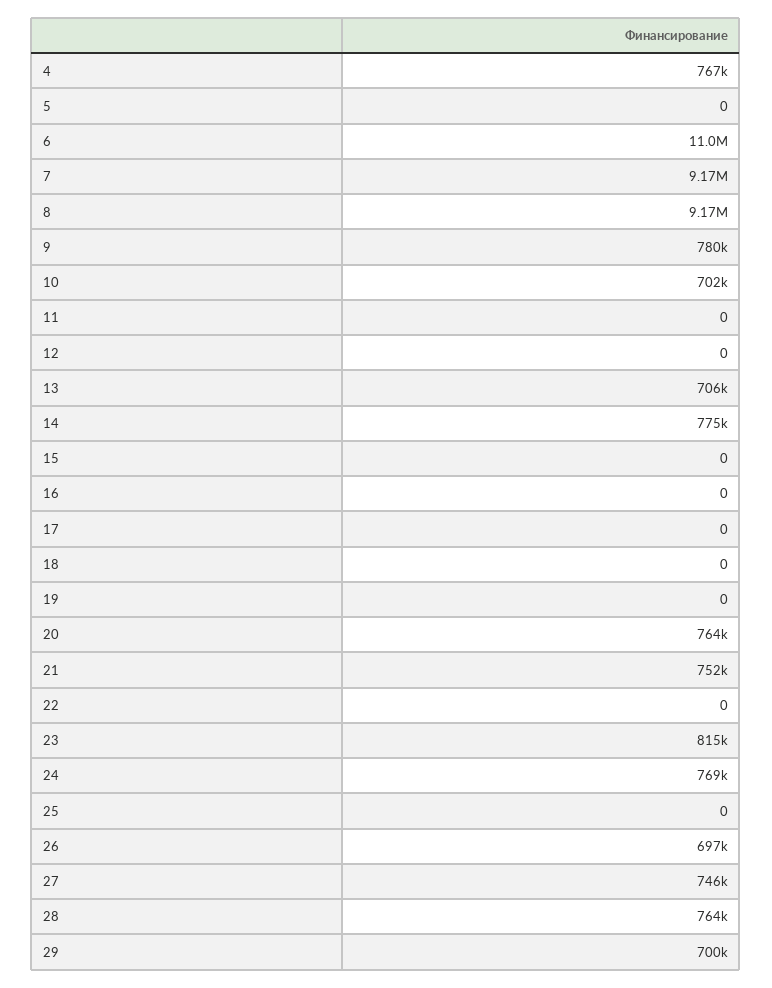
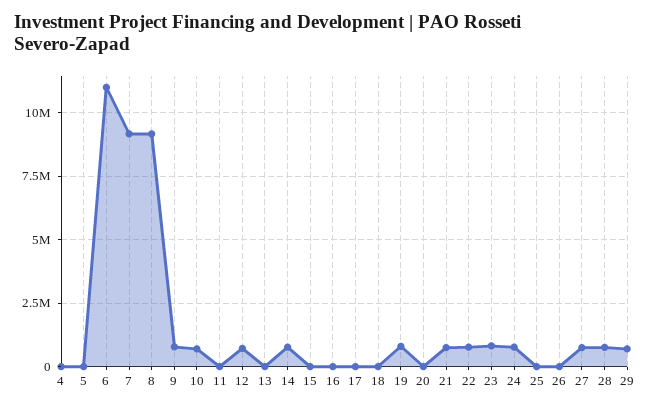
4: 767000 -> 0
12: 0 -> 750000
13: 706000 -> 0
19: 0 -> 750000
20: 764000 -> 0
22: 0 -> 750000
26: 697000 -> 0

